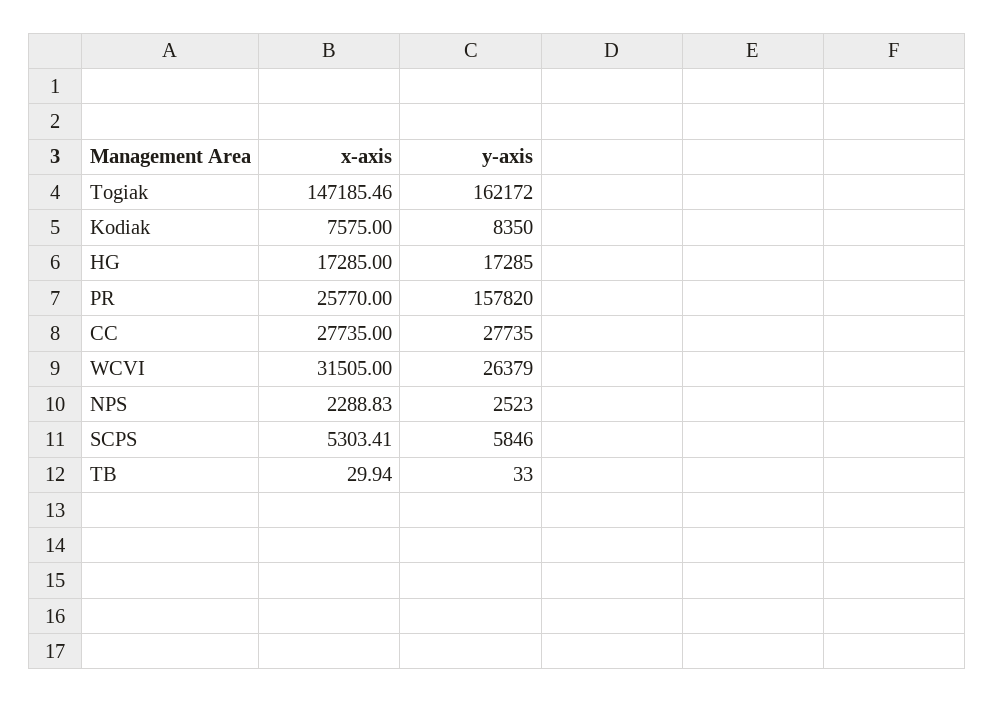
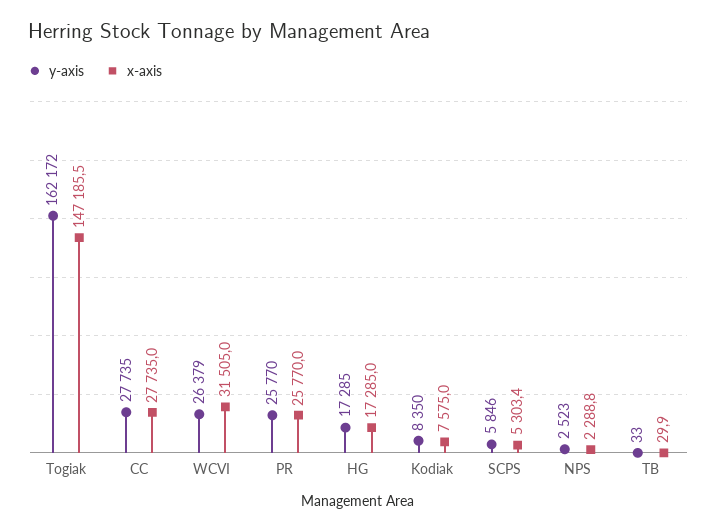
y-axis, PR: 157820 -> 25770

